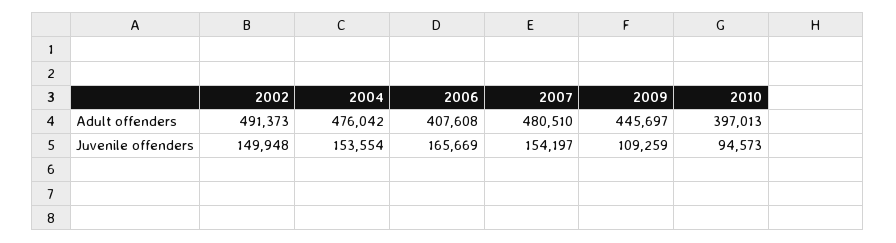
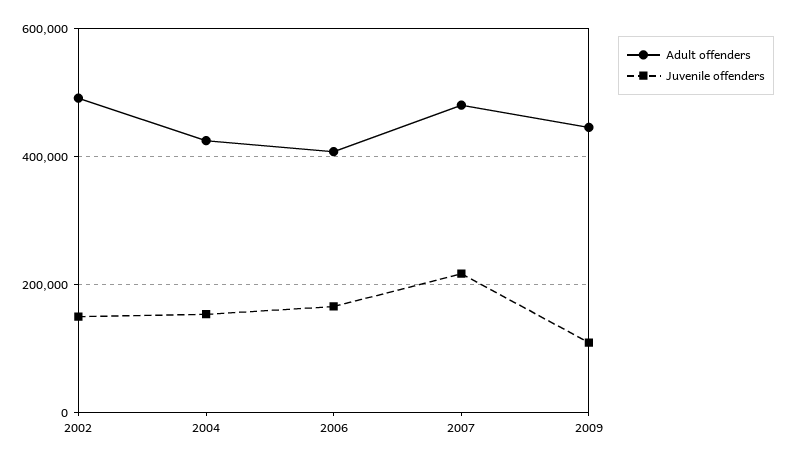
Adult offenders, 2004: 476042 -> 420000
Adult offenders, 2010: 397013 -> none
Juvenile offenders, 2007: 154197 -> 220000
Juvenile offenders, 2010: 94573 -> none

